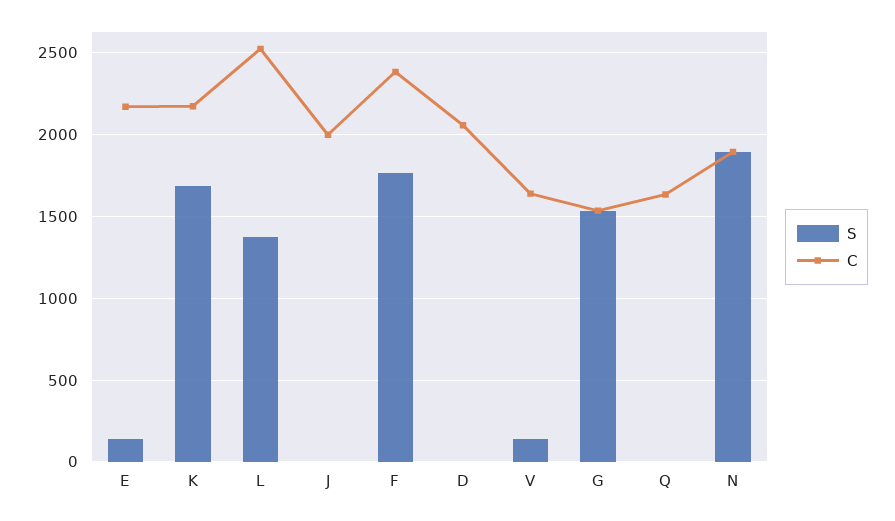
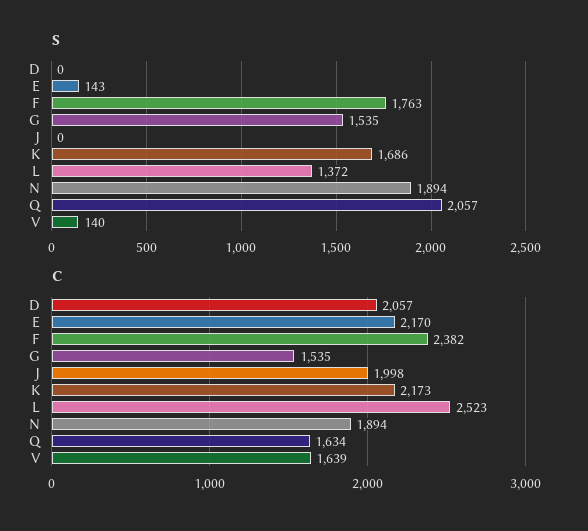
S, Q: 0 -> 2057

